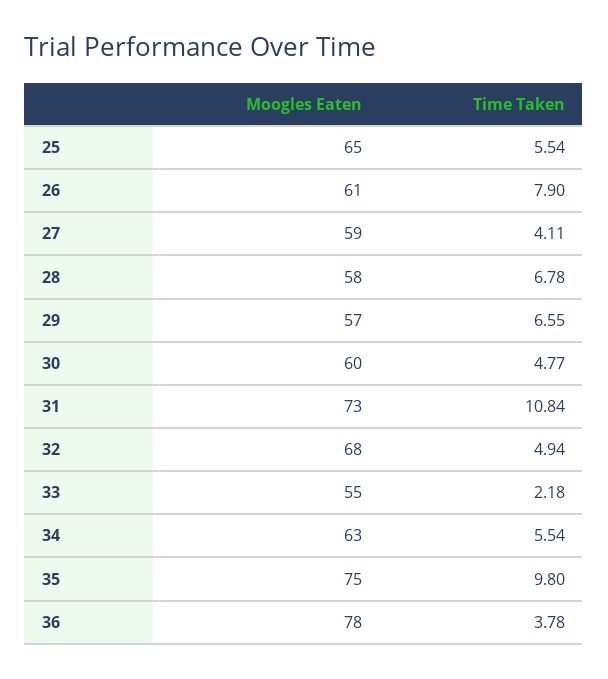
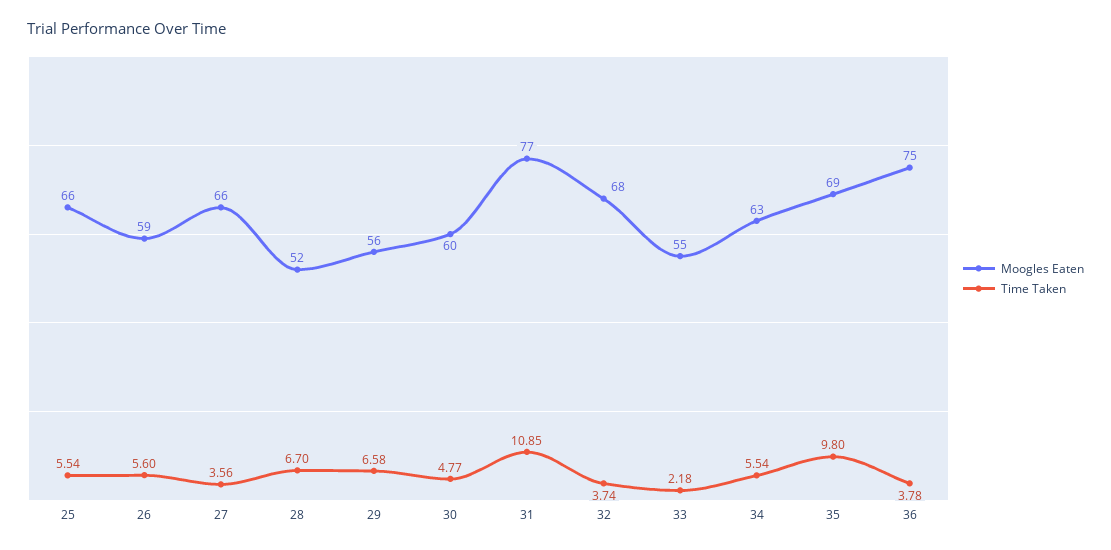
Moogles Eaten, 25: 65 -> 66
Moogles Eaten, 26: 61 -> 59
Time Taken, 26: 7.9 -> 5.6
Moogles Eaten, 27: 59 -> 66
Time Taken, 27: 4.11 -> 3.56
Moogles Eaten, 28: 58 -> 52
Time Taken, 28: 6.78 -> 6.7
Moogles Eaten, 29: 57 -> 56
Time Taken, 29: 6.55 -> 6.58
Moogles Eaten, 31: 73 -> 77
Time Taken, 31: 10.84 -> 10.85
Time Taken, 32: 4.94 -> 3.74
Moogles Eaten, 35: 75 -> 69
Moogles Eaten, 36: 78 -> 75

